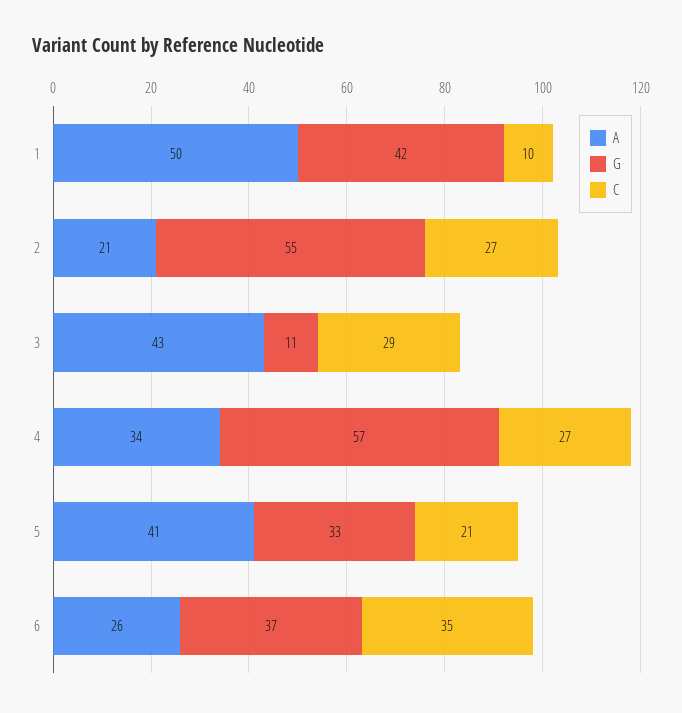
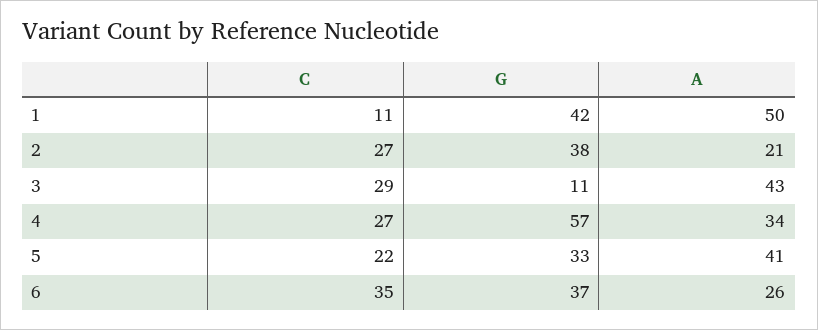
C, 1: 10 -> 11
G, 2: 55 -> 38
C, 5: 21 -> 22

